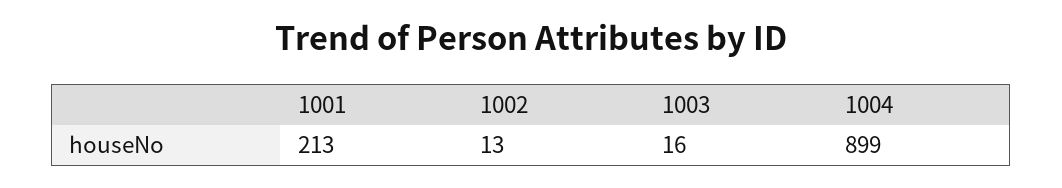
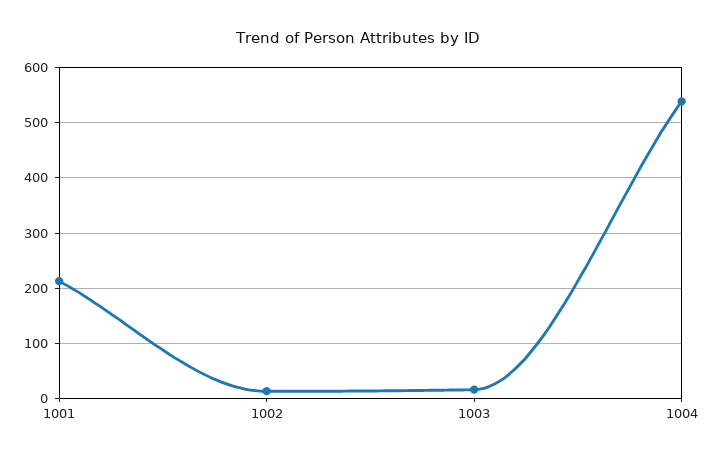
1004: 899 -> 540

